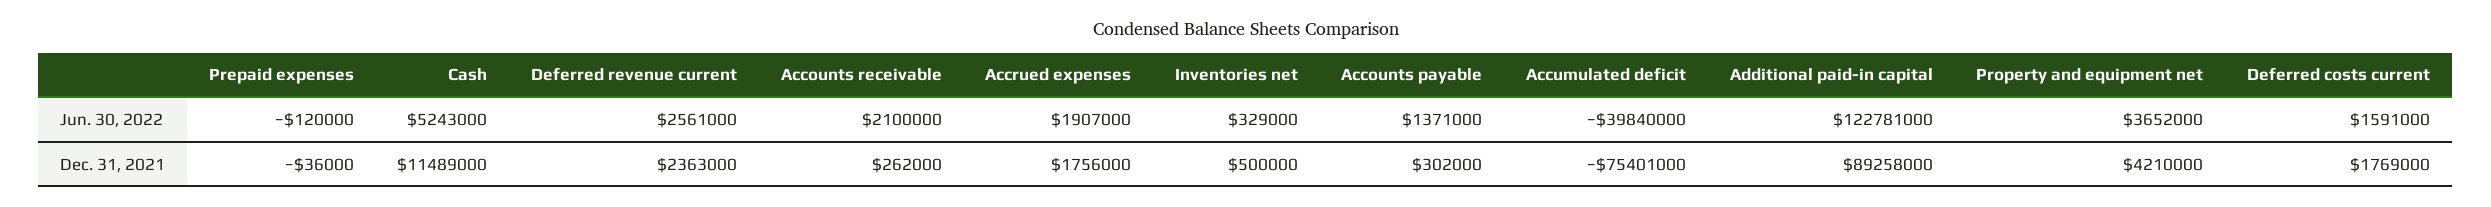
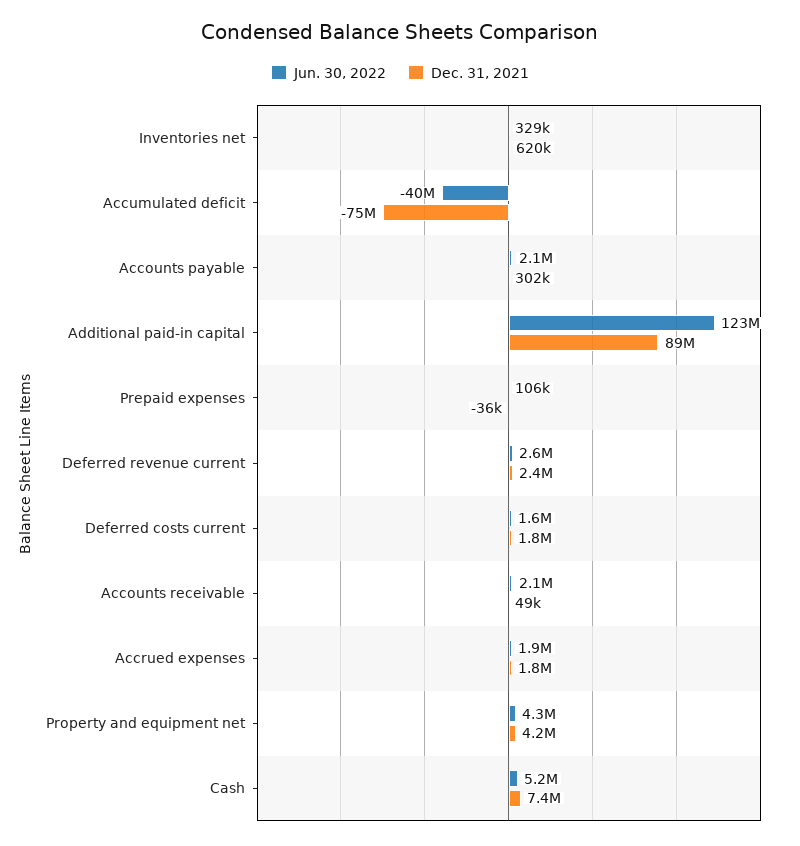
Jun. 30, 2022, Prepaid expenses: -120000 -> 106000
Jun. 30, 2022, Accounts payable: 1371000 -> 2100000
Jun. 30, 2022, Property and equipment net: 3652000 -> 4300000
Dec. 31, 2021, Cash: 11489000 -> 7400000
Dec. 31, 2021, Accounts receivable: 262000 -> 49000
Dec. 31, 2021, Inventories net: 500000 -> 620000

